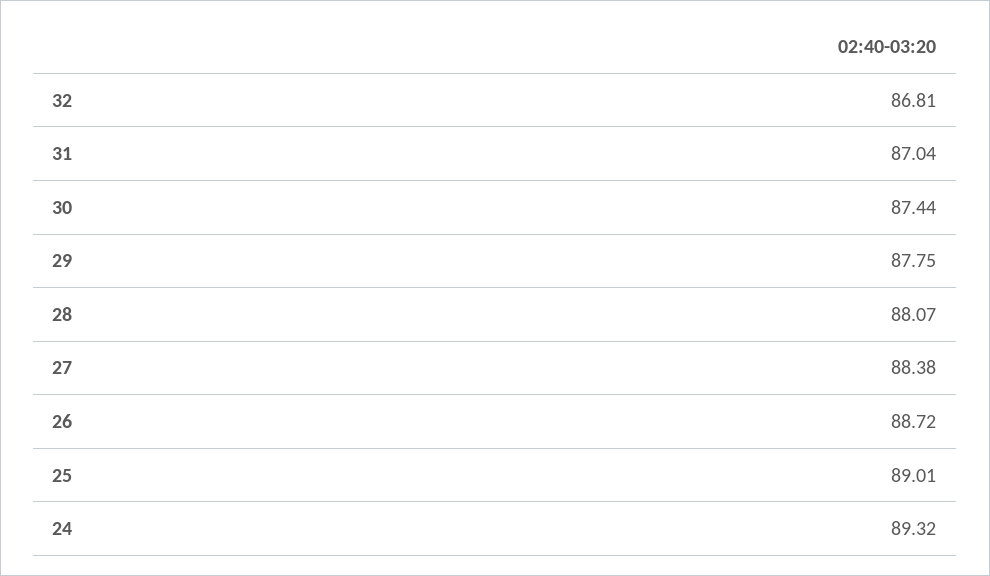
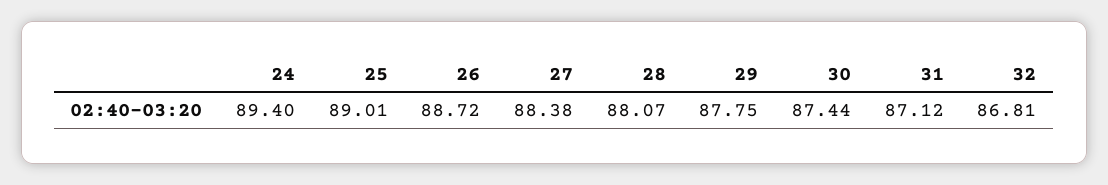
31: 87.04 -> 87.12
24: 89.32 -> 89.4

